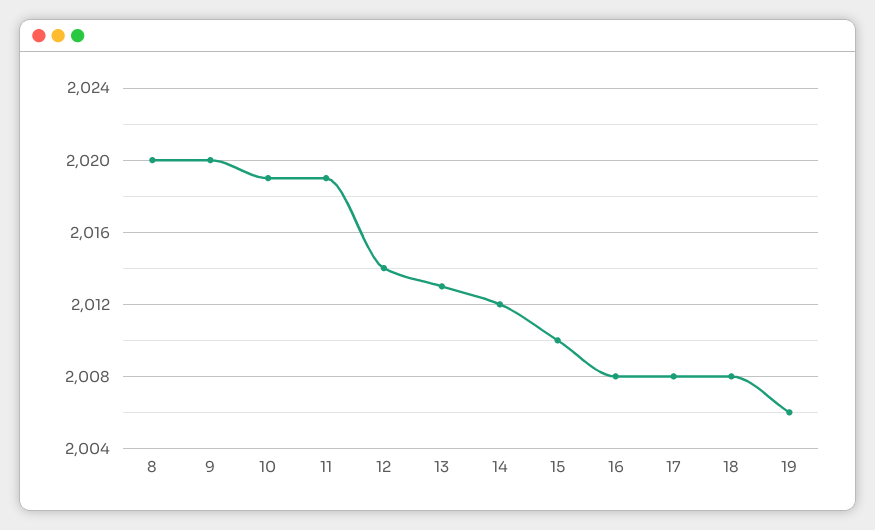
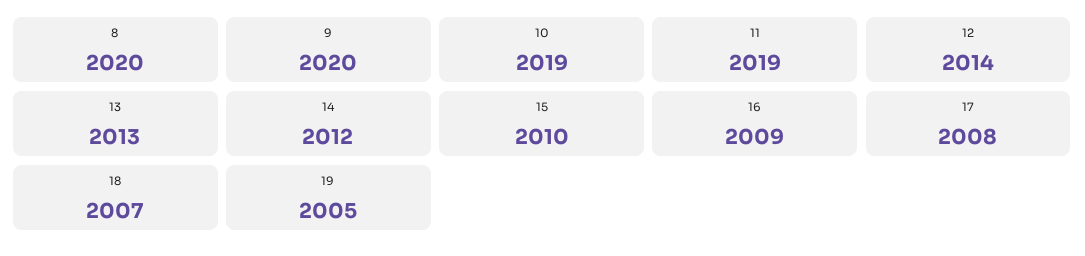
16: 2008 -> 2009
18: 2008 -> 2007
19: 2006 -> 2005

